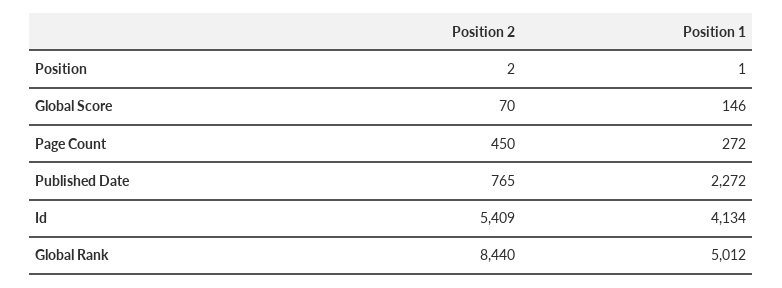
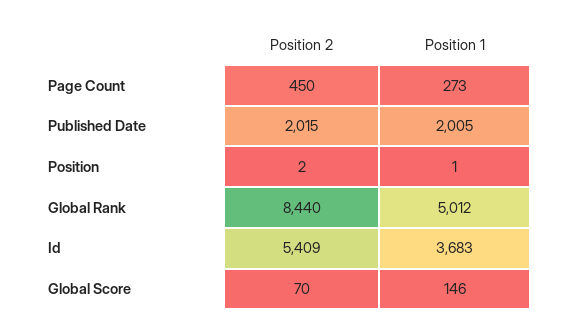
Position 1, Page Count: 272 -> 273
Position 2, Published Date: 765 -> 2015
Position 1, Published Date: 2272 -> 2005
Position 1, Id: 4134 -> 3683

